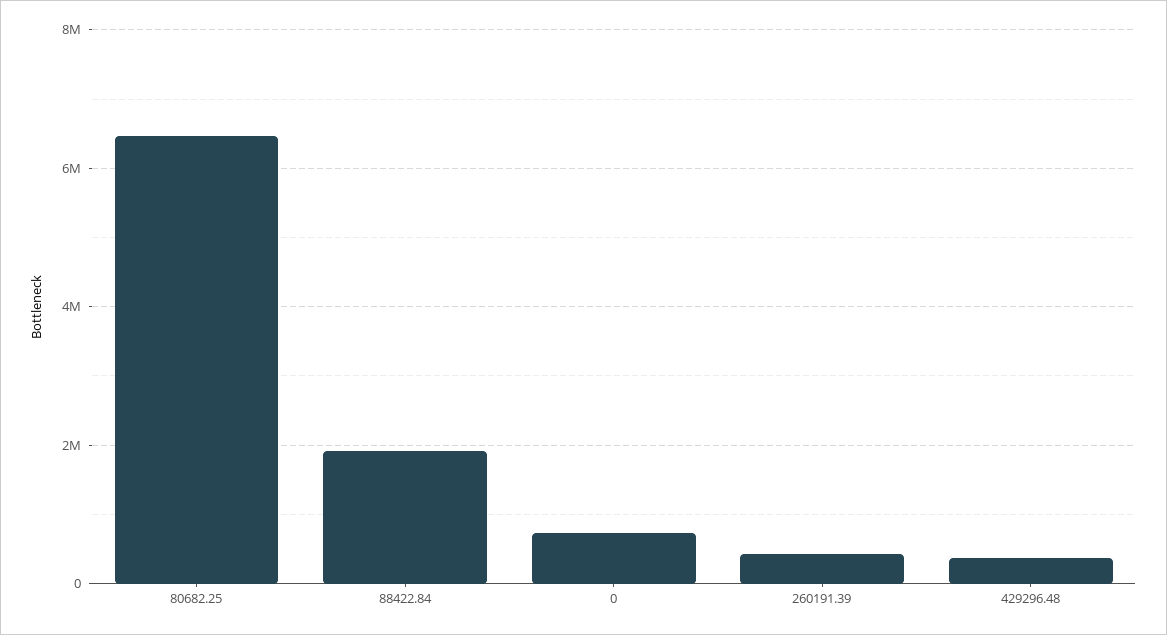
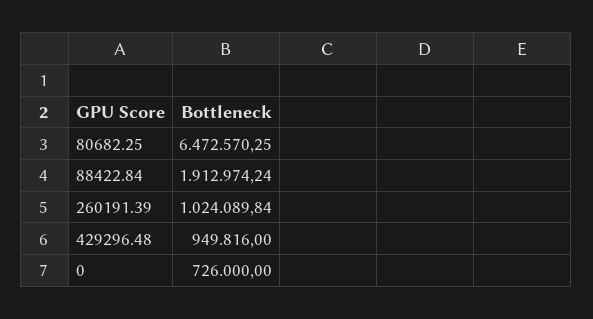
260191.39: 400000 -> 1024089.84
429296.48: 400000 -> 949816

